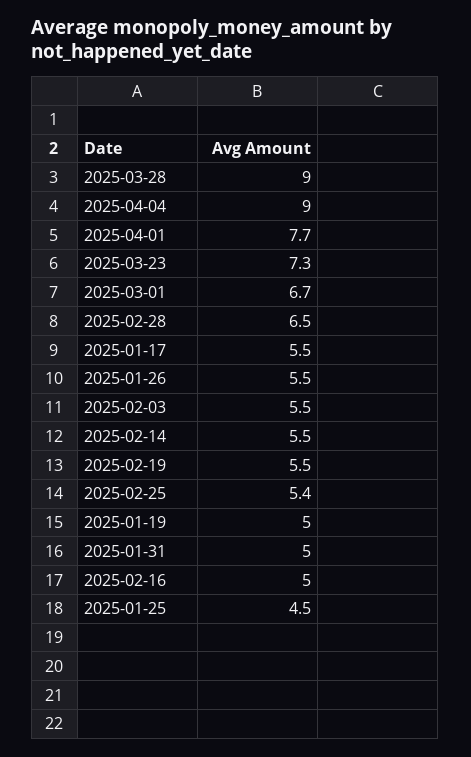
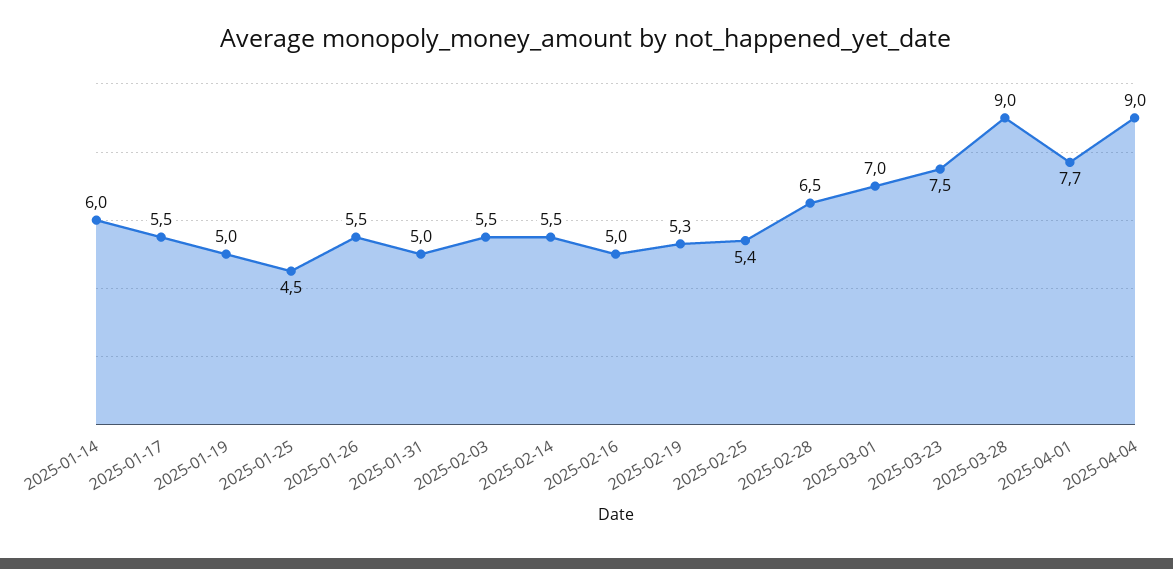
2025-03-23: 7.3 -> 7.5
2025-03-01: 6.7 -> 7
2025-02-19: 5.5 -> 5.3
2025-01-14: none -> 6

